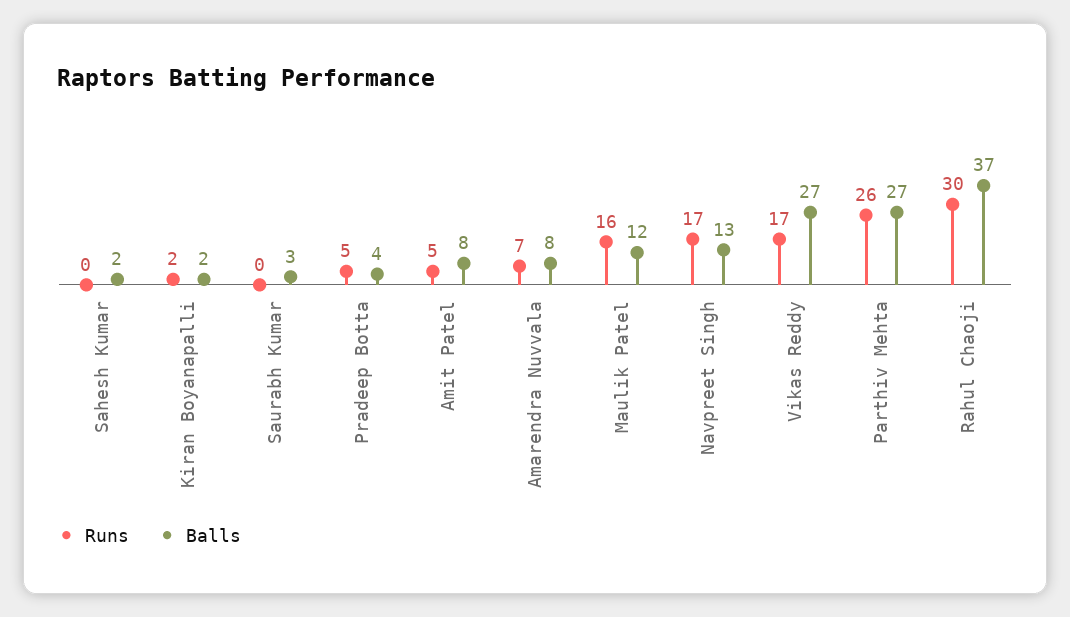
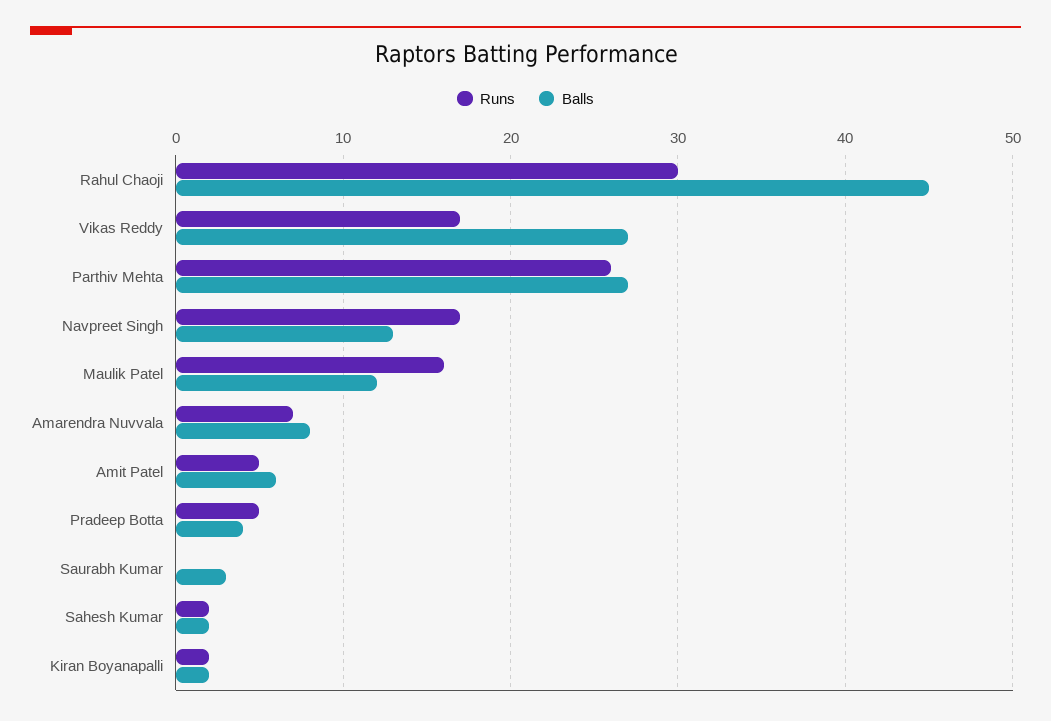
Runs, Sahesh Kumar: 0 -> 2
Balls, Amit Patel: 8 -> 6
Balls, Rahul Chaoji: 37 -> 45

